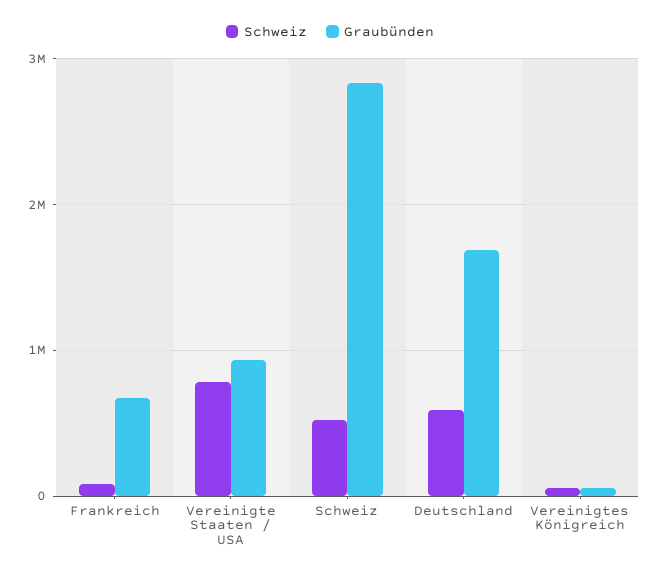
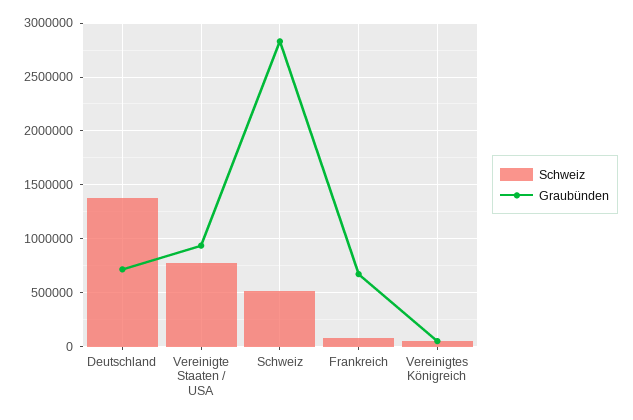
Schweiz, Deutschland: 600000 -> 1400000
Graubünden, Deutschland: 1700000 -> 700000

